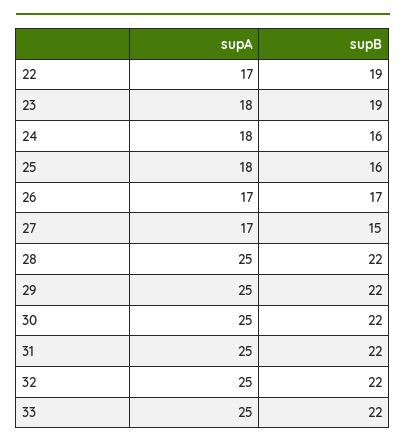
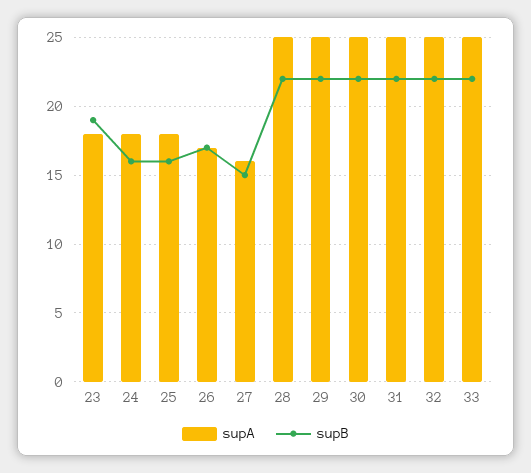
supA, 22: 17 -> none
supB, 22: 19 -> none
supA, 27: 17 -> 16

